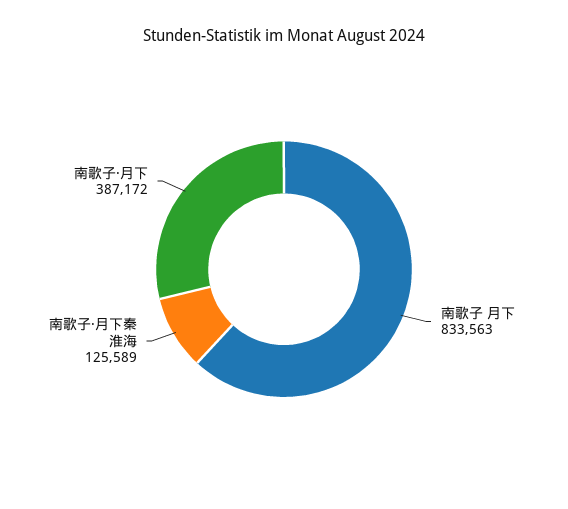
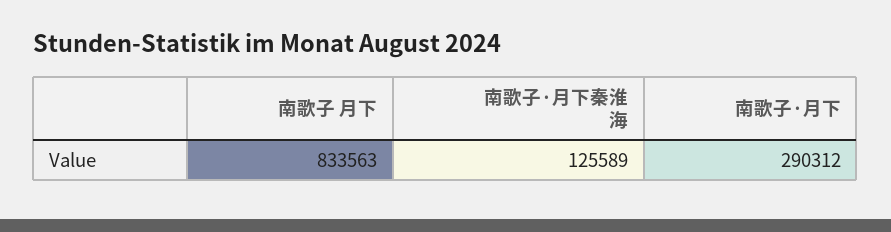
南歌子·月下: 387172 -> 290312

